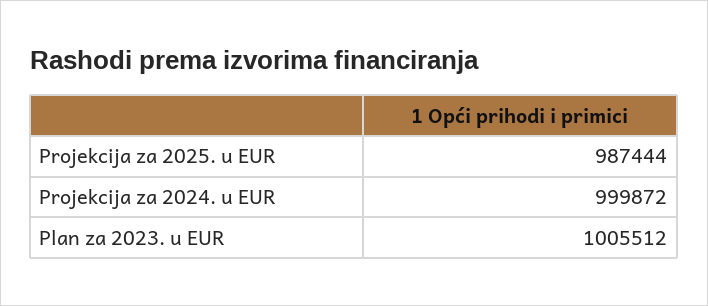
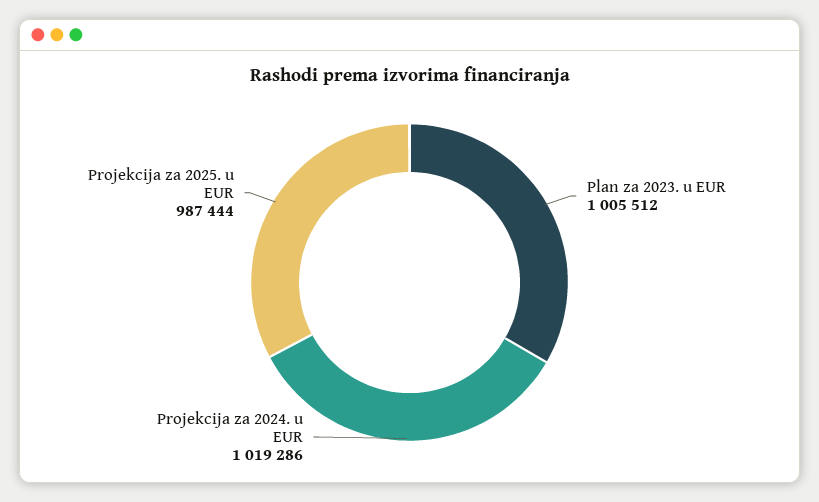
Projekcija za 2024. u EUR: 999872 -> 1019286

